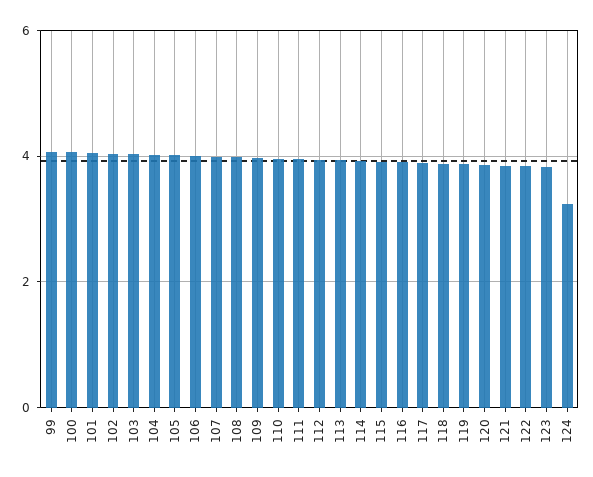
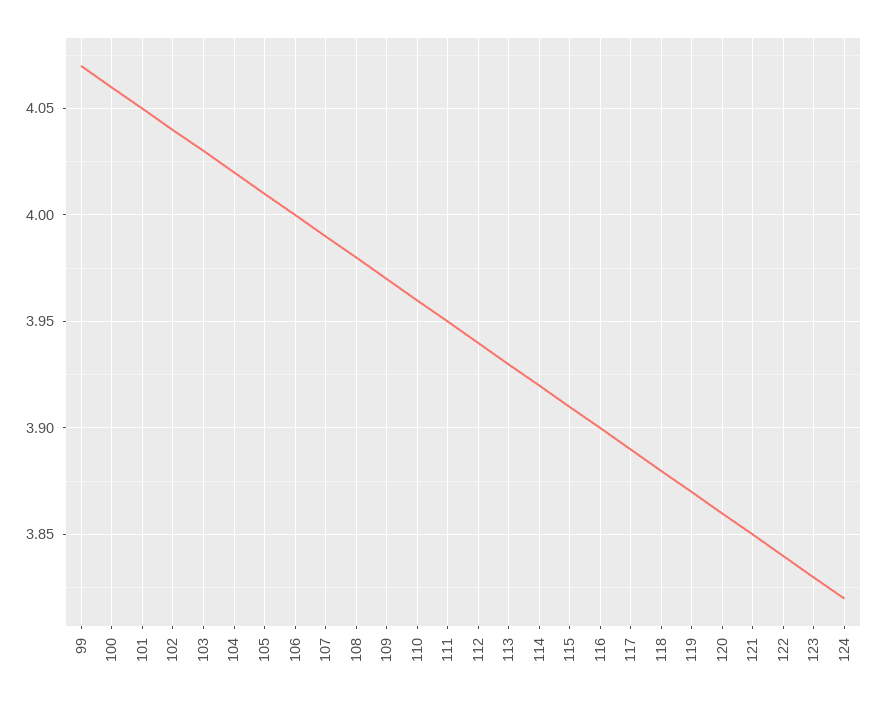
124: 3.2 -> 3.82

